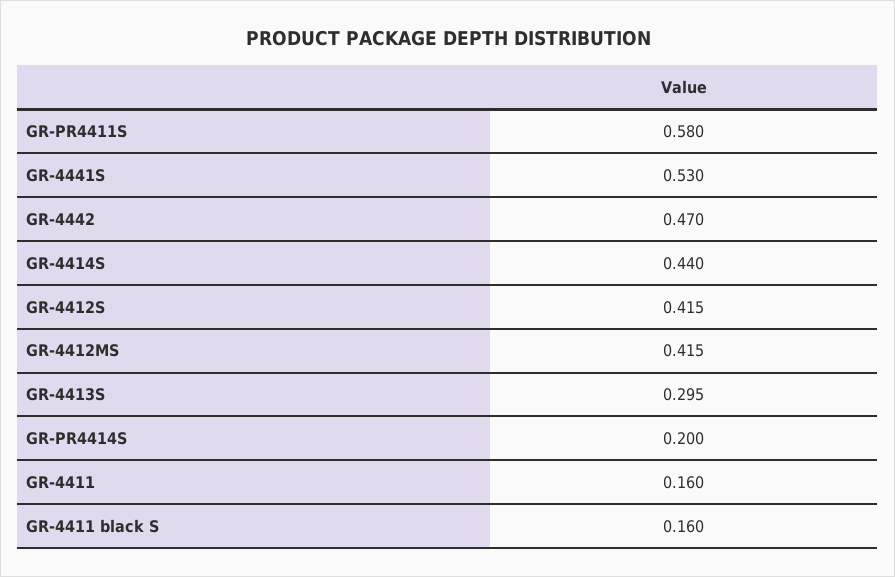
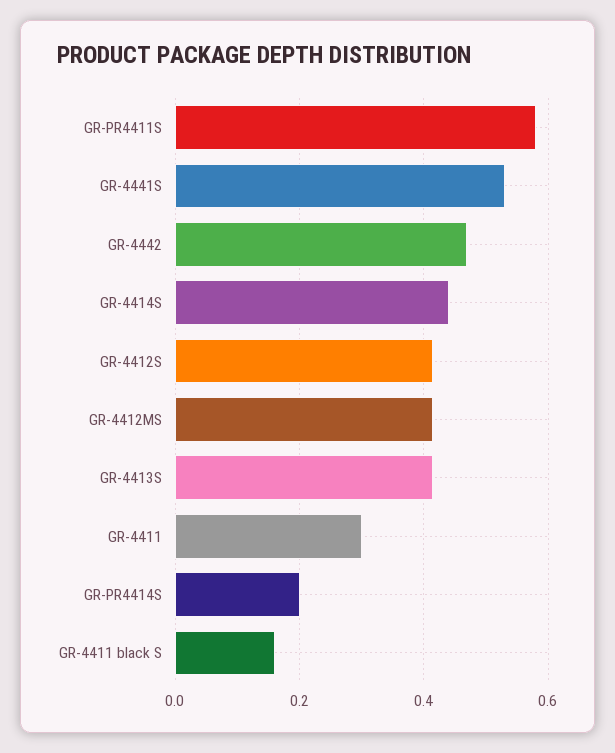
GR-4413S: 0.295 -> 0.42
GR-4411: 0.16 -> 0.3

